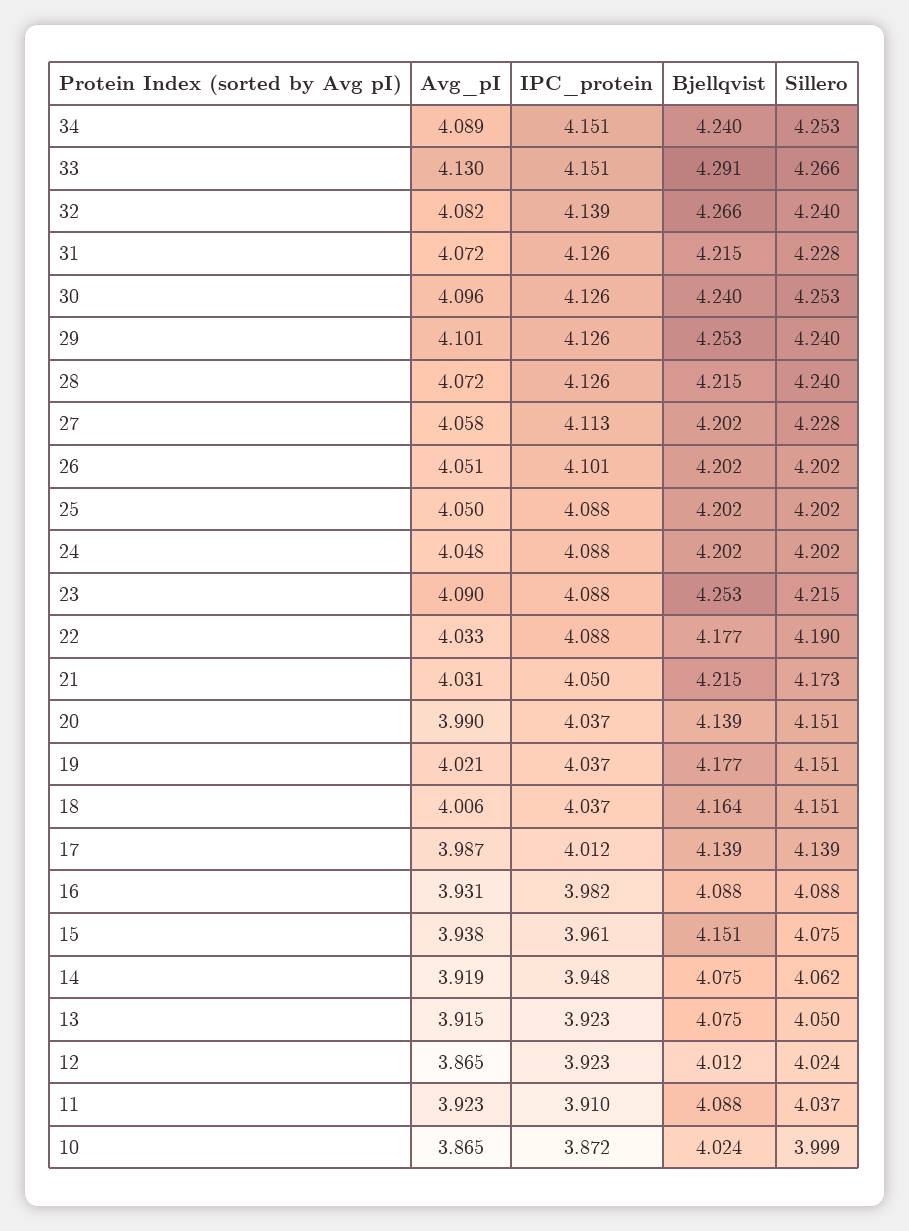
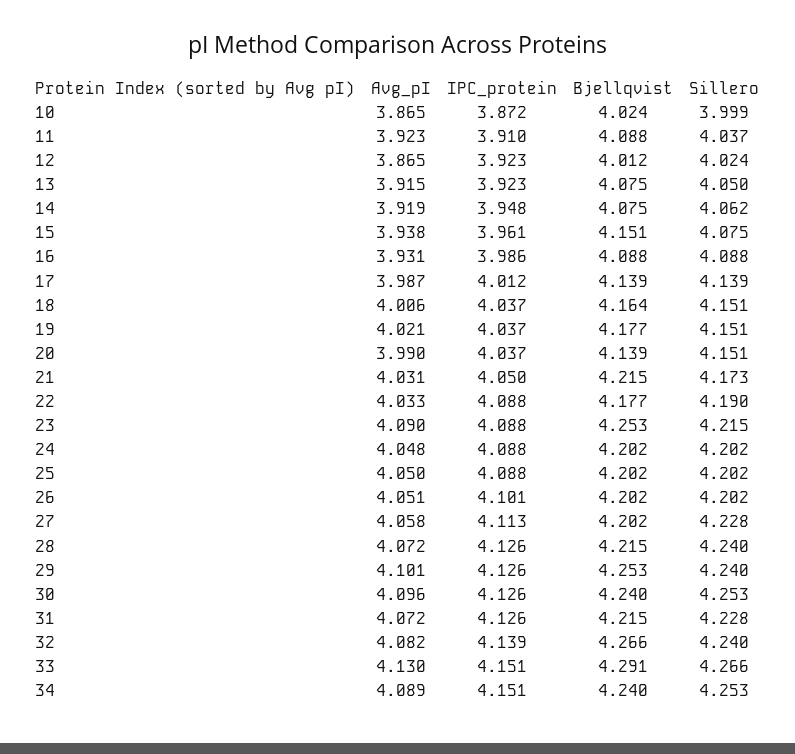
IPC_protein, 16: 3.982 -> 3.986

